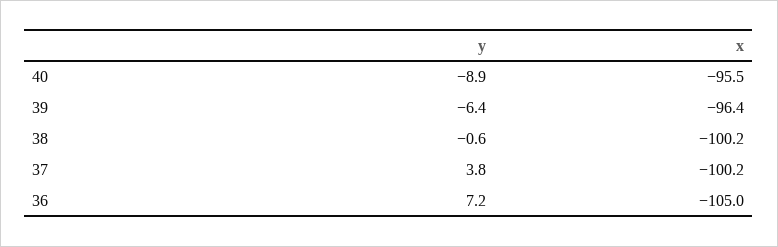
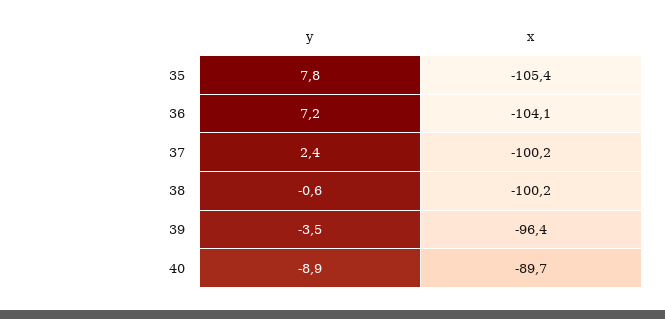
x, 40: -95.5 -> -89.7
y, 39: -6.4 -> -3.5
y, 37: 3.8 -> 2.4
x, 36: -105 -> -104.1
y, 35: none -> 7.8
x, 35: none -> -105.4

